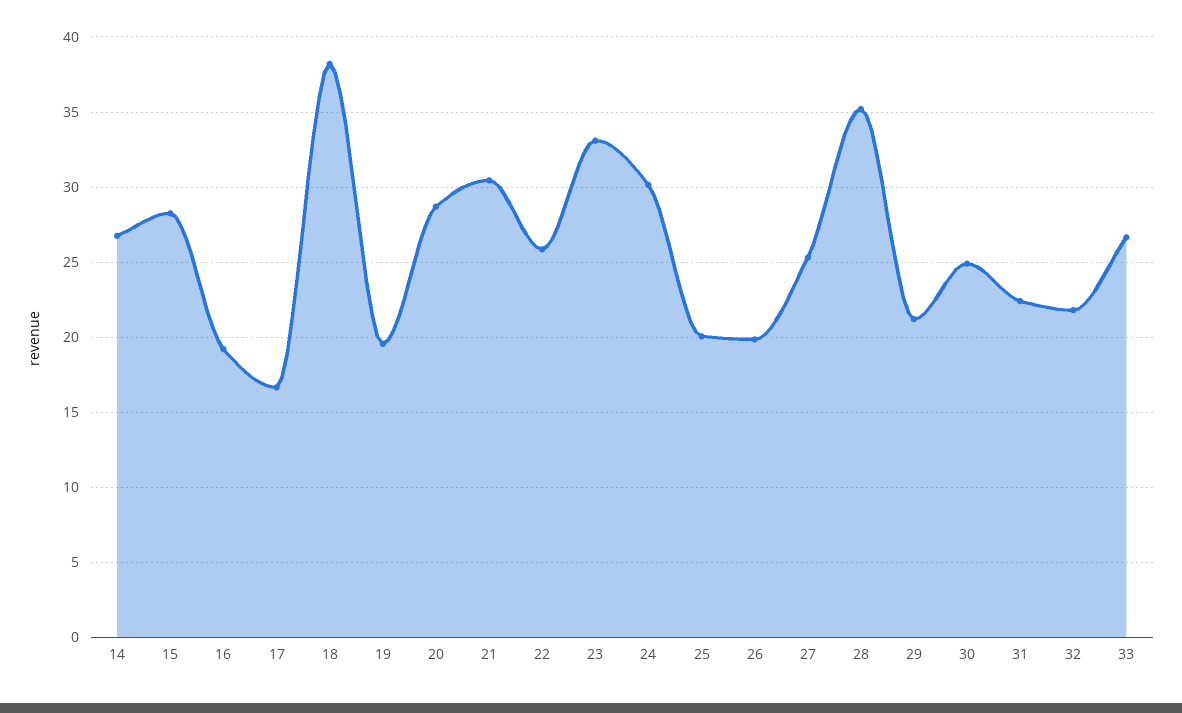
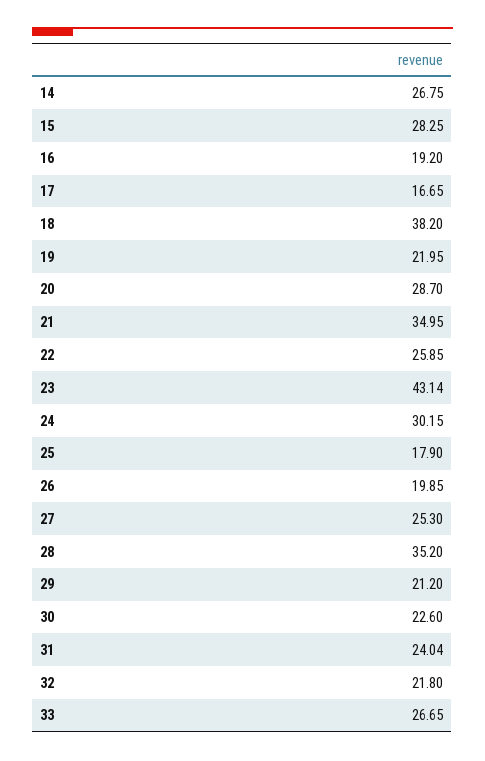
19: 19.5 -> 21.95
21: 30.5 -> 34.95
23: 33 -> 43.14
25: 20 -> 17.9
30: 25 -> 22.6
31: 22.5 -> 24.04

